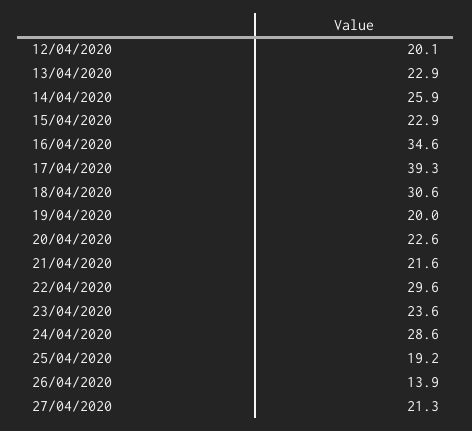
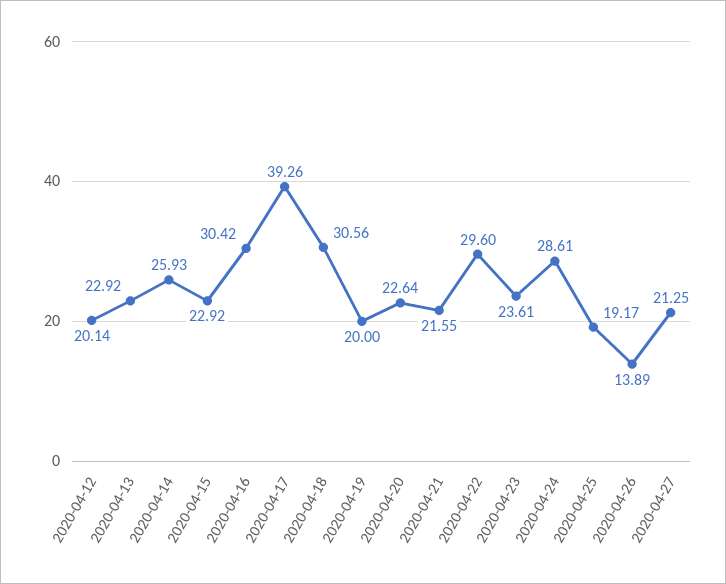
16/04/2020: 34.6 -> 30.42

